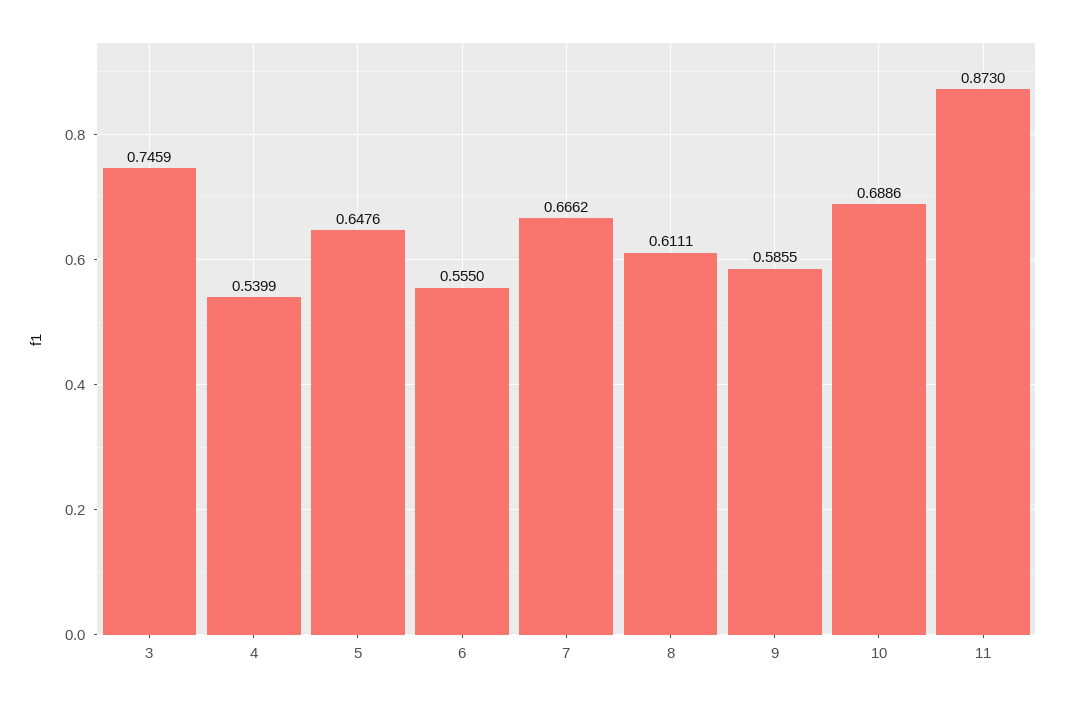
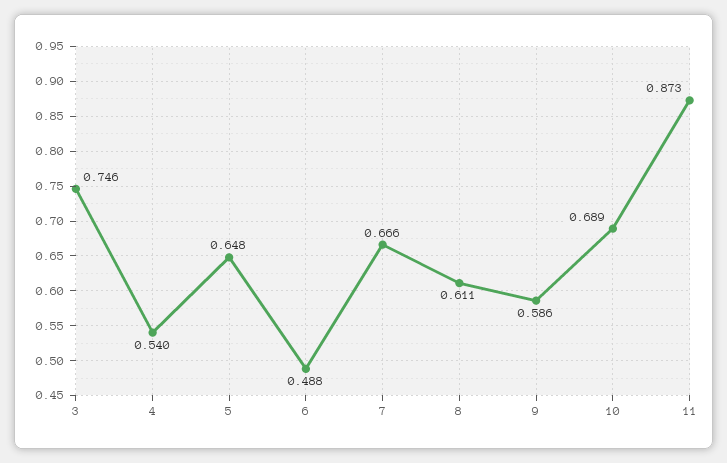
6: 0.555 -> 0.488

